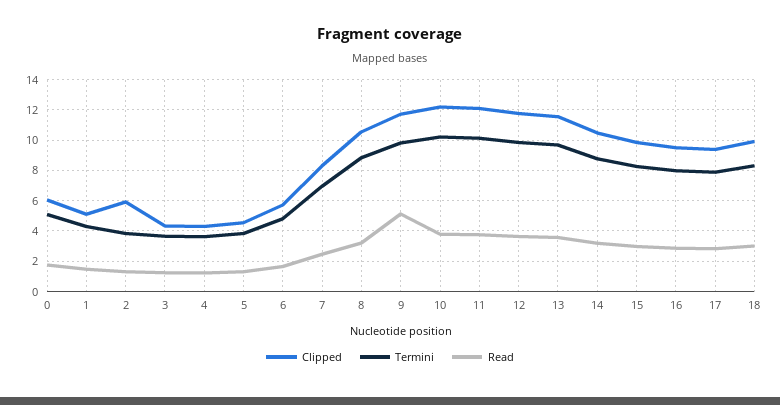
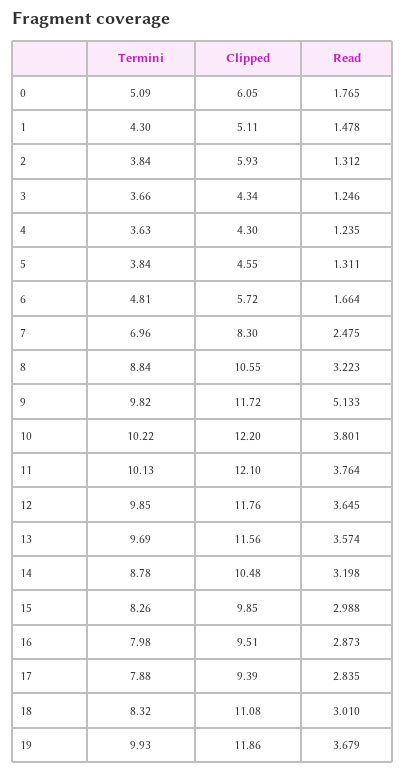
Clipped, 18: 10 -> 11.08
Termini, 19: none -> 9.93
Clipped, 19: none -> 11.86
Read, 19: none -> 3.679

